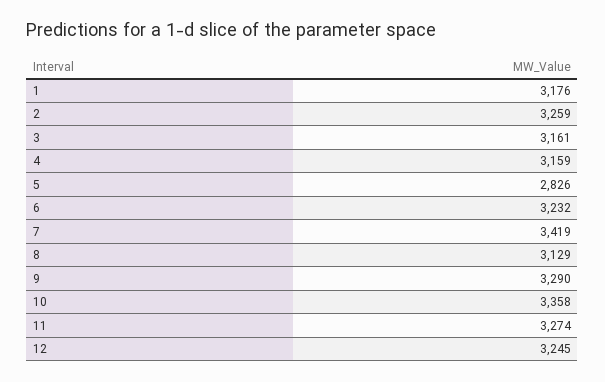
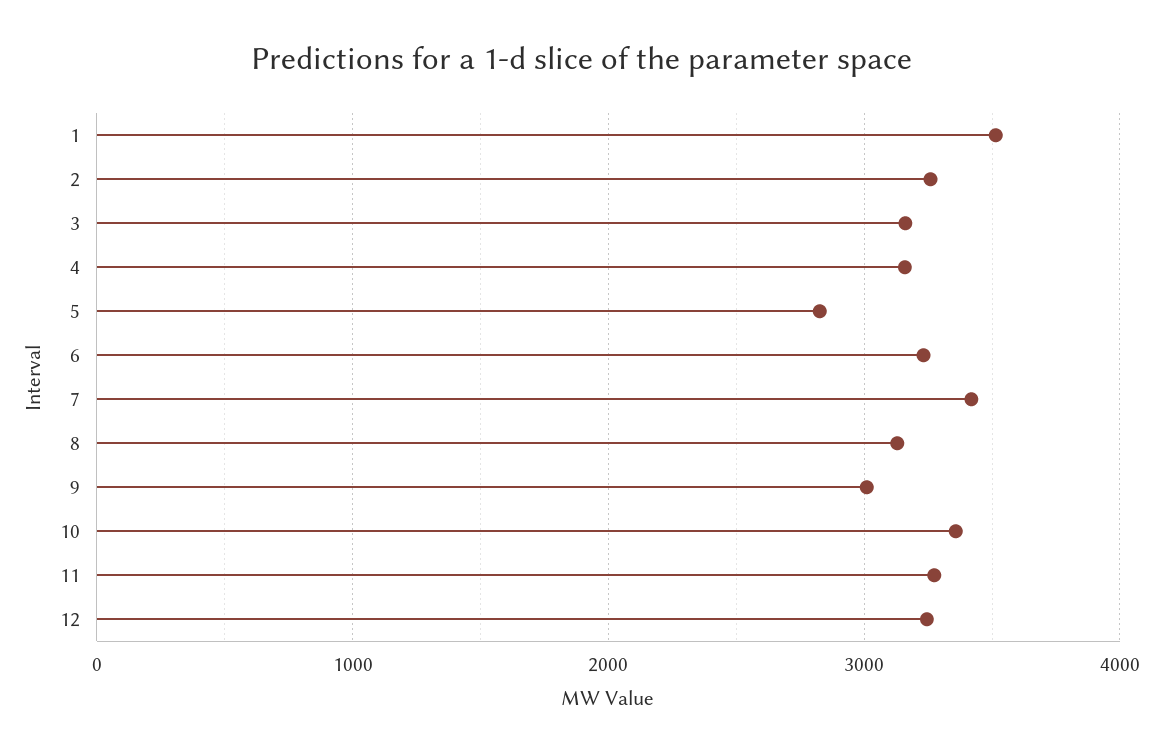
1: 3176 -> 3500
9: 3290 -> 3000

